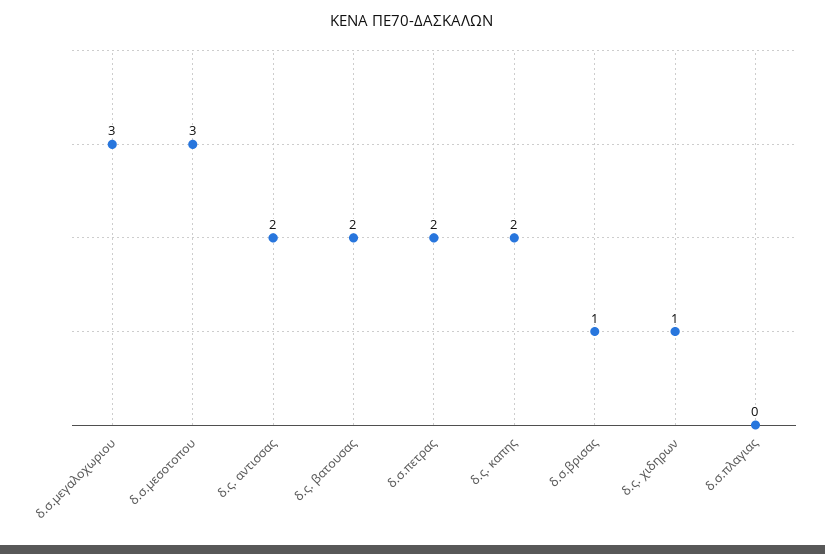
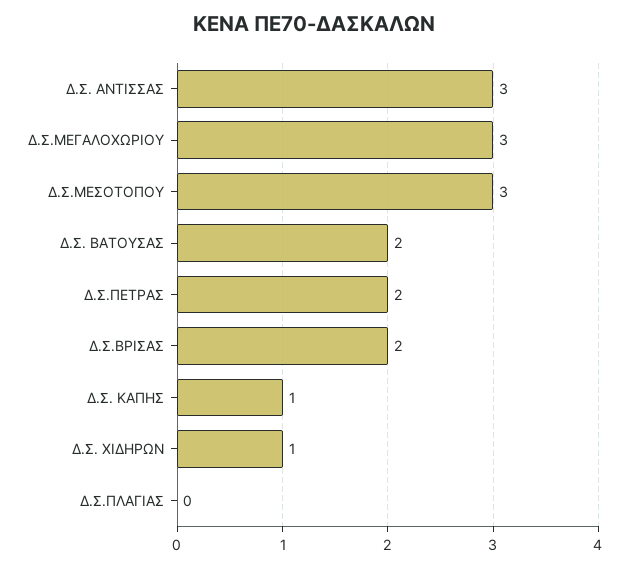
δ.ς. αντισσας: 2 -> 3
δ.ς. καπης: 2 -> 1
δ.σ.βρισας: 1 -> 2

